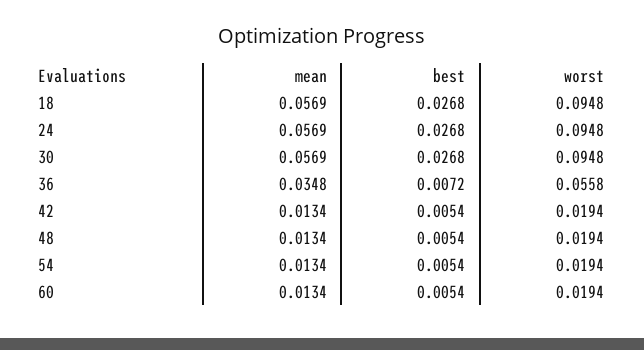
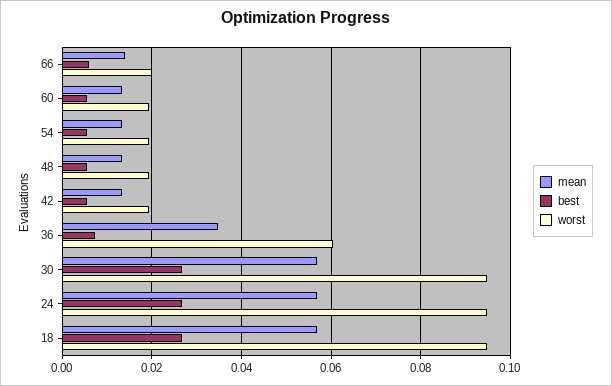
worst, 36: 0.0558 -> 0.06
mean, 66: none -> 0.014
best, 66: none -> 0.006
worst, 66: none -> 0.02

